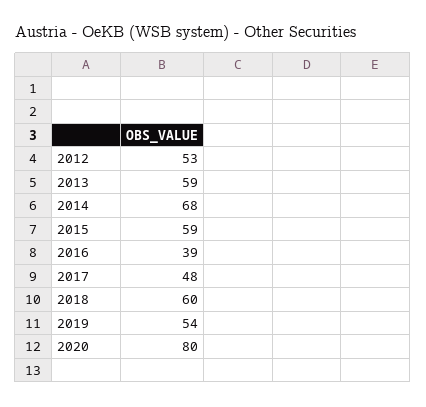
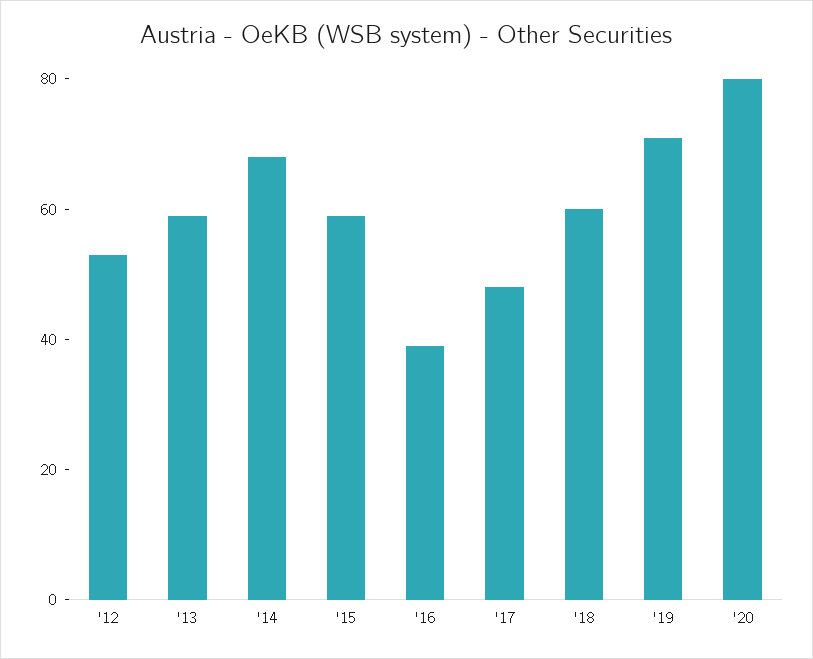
2019: 54 -> 70

